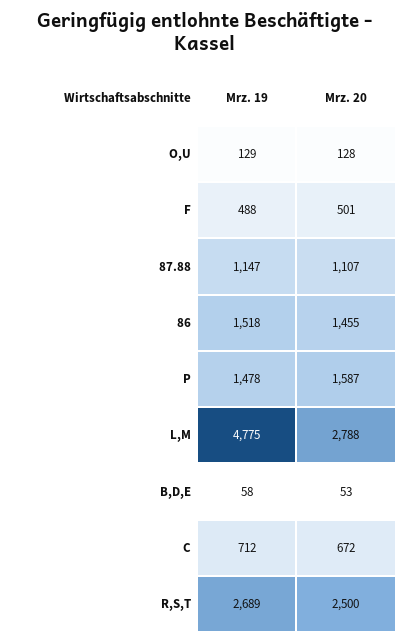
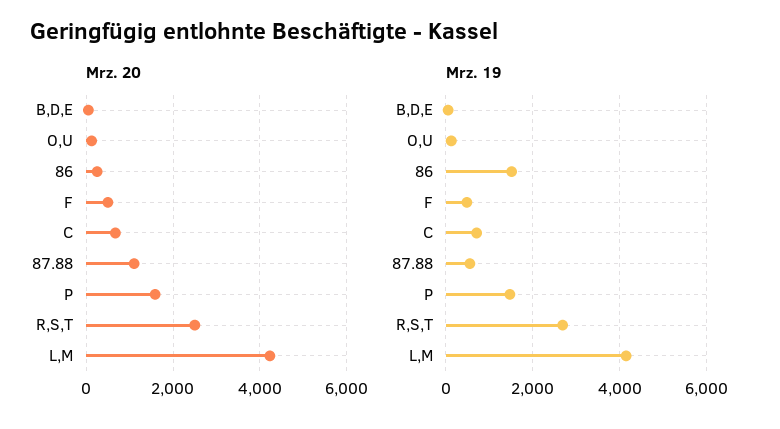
Mrz. 19, 87.88: 1147 -> 600
Mrz. 20, 86: 1455 -> 200
Mrz. 19, L,M: 4775 -> 4200
Mrz. 20, L,M: 2788 -> 4200

